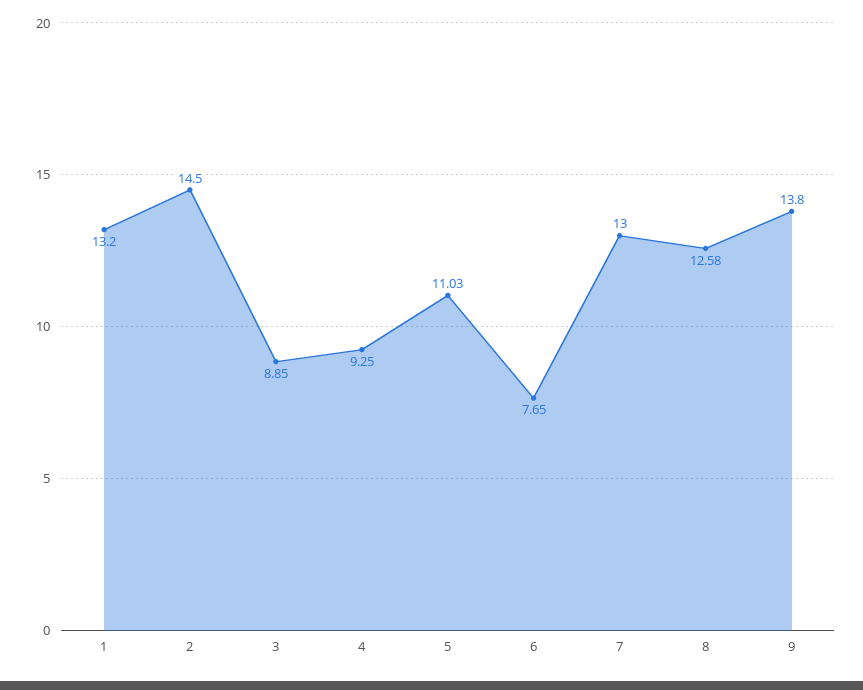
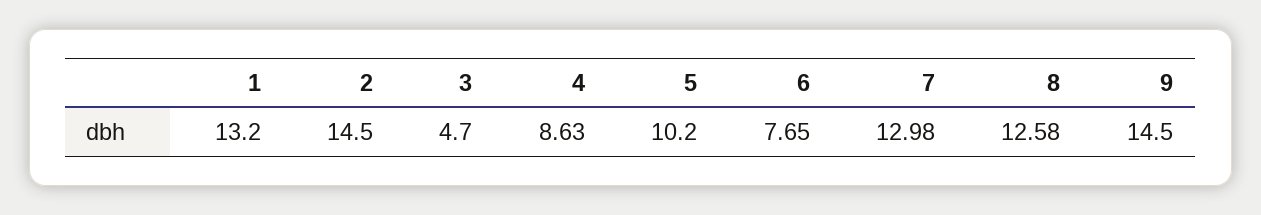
3: 8.85 -> 4.7
4: 9.25 -> 8.63
5: 11.03 -> 10.2
7: 13 -> 12.98
9: 13.8 -> 14.5

